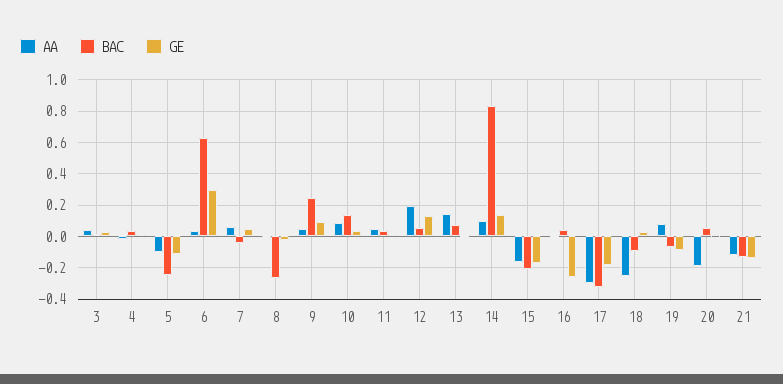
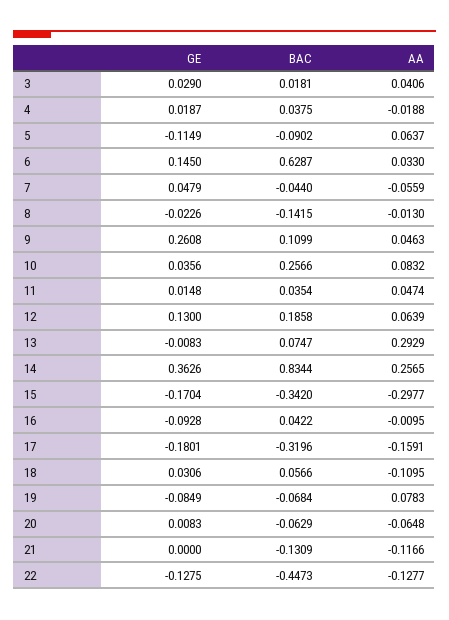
AA, 5: -0.1 -> 0.0637
BAC, 5: -0.25 -> -0.0902
GE, 6: 0.3 -> 0.145
AA, 7: 0.05 -> -0.0559
BAC, 8: -0.25 -> -0.1415
BAC, 9: 0.25 -> 0.1099
GE, 9: 0.1 -> 0.2608
BAC, 10: 0.15 -> 0.2566
AA, 12: 0.2 -> 0.0639
BAC, 12: 0.05 -> 0.1858
AA, 13: 0.15 -> 0.2929
AA, 14: 0.1 -> 0.2565
GE, 14: 0.15 -> 0.3626
AA, 15: -0.15 -> -0.2977
BAC, 15: -0.2 -> -0.342
GE, 16: -0.25 -> -0.0928
AA, 17: -0.3 -> -0.1591
AA, 18: -0.25 -> -0.1095
BAC, 18: -0.1 -> 0.0566
AA, 20: -0.2 -> -0.0648
BAC, 20: 0.05 -> -0.0629
GE, 21: -0.15 -> 0
GE, 22: none -> -0.1275
BAC, 22: none -> -0.4473
AA, 22: none -> -0.1277

